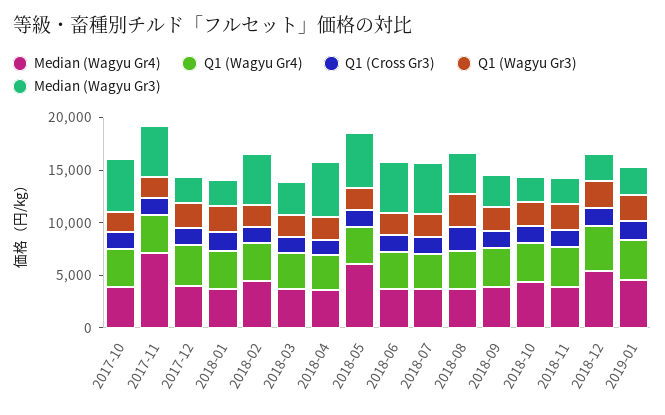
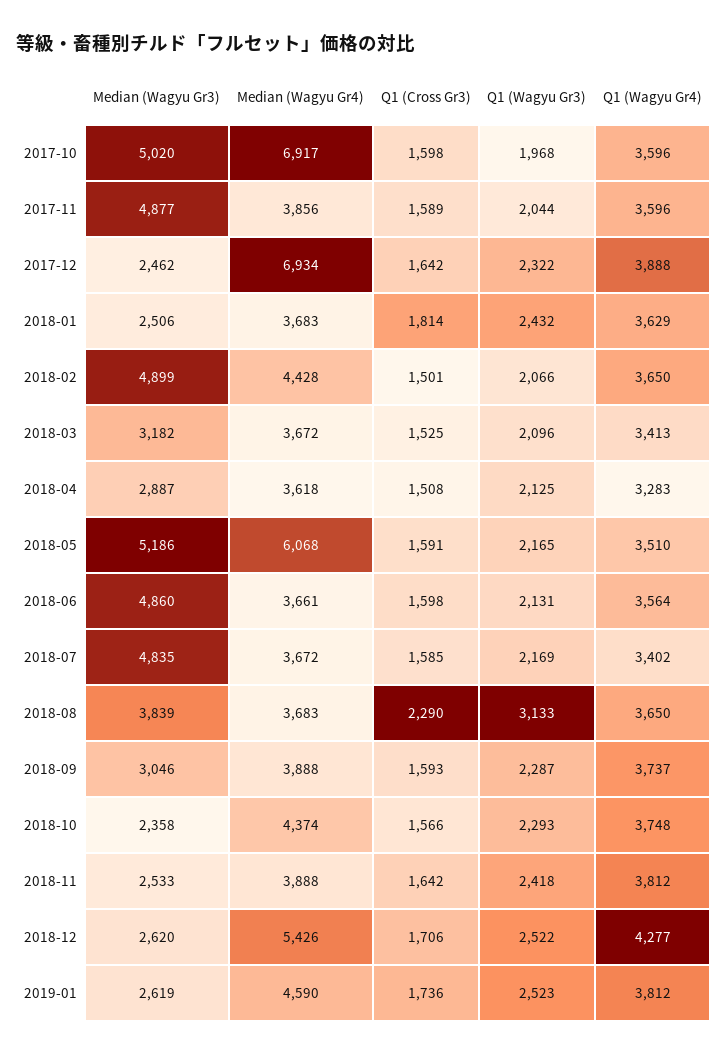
Median (Wagyu Gr4), 2017-10: 4000 -> 6917
Median (Wagyu Gr4), 2017-11: 7000 -> 3856
Median (Wagyu Gr4), 2017-12: 4000 -> 6934
Median (Wagyu Gr3), 2018-04: 5000 -> 2887

